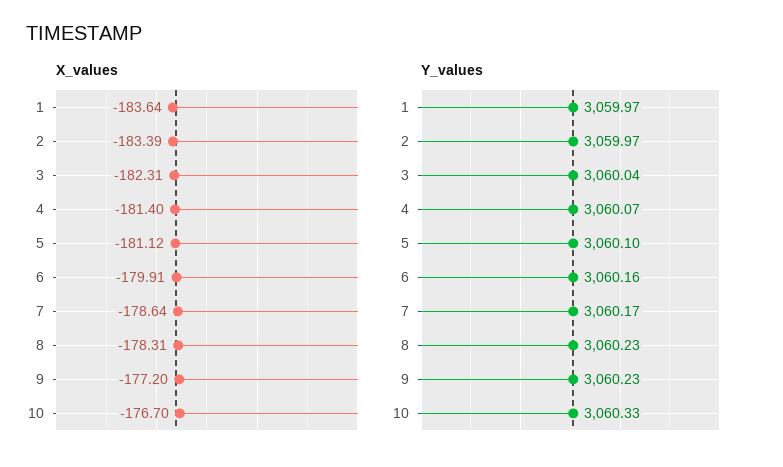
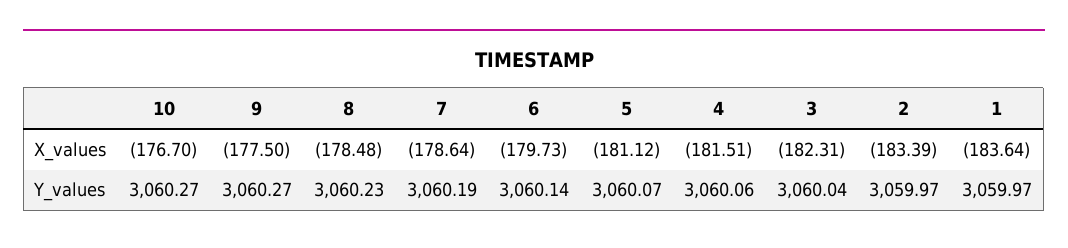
X_values, 4: -181.4 -> -181.51
X_values, 6: -179.91 -> -179.73
X_values, 8: -178.31 -> -178.48
X_values, 9: -177.2 -> -177.5
Y_values, 4: 3060.07 -> 3060.06
Y_values, 5: 3060.1 -> 3060.07
Y_values, 6: 3060.16 -> 3060.14
Y_values, 7: 3060.17 -> 3060.19
Y_values, 9: 3060.23 -> 3060.27
Y_values, 10: 3060.33 -> 3060.27

